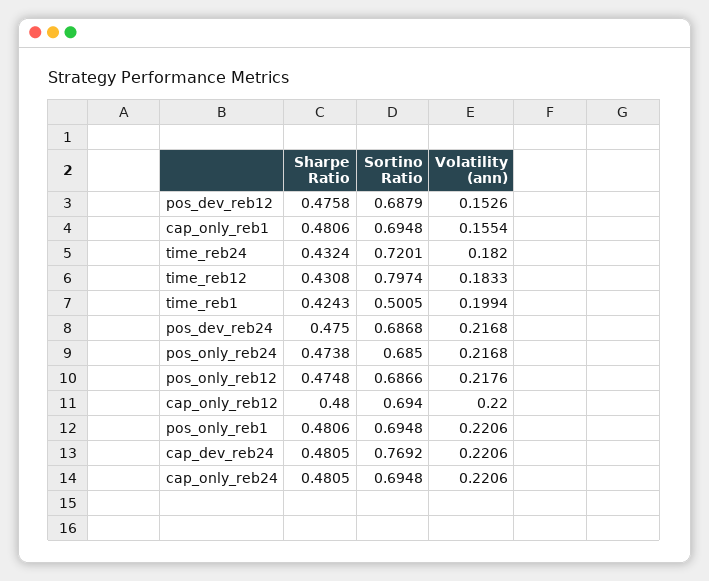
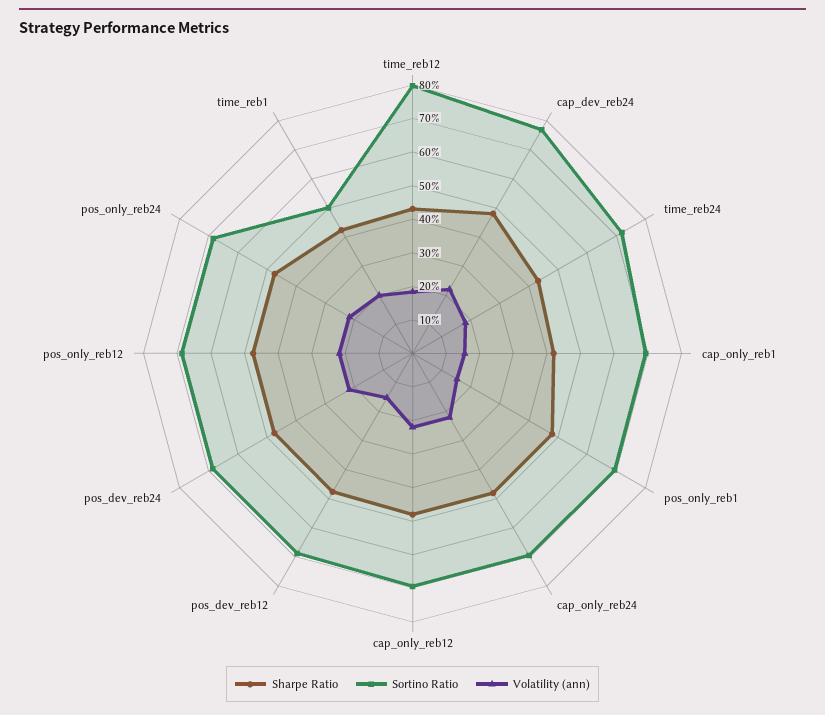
Sharpe Ratio, cap_only_reb1: 0.4806 -> 0.425
Volatility (ann), pos_only_reb1: 0.2206 -> 0.15

